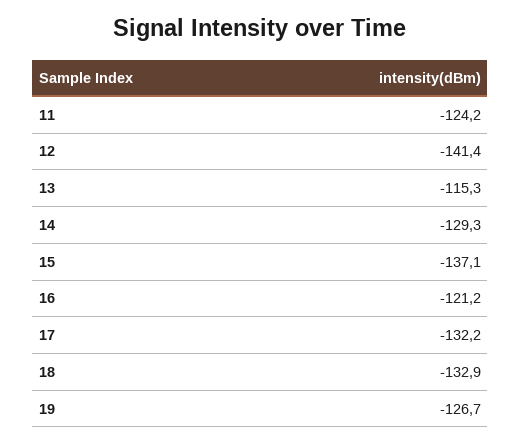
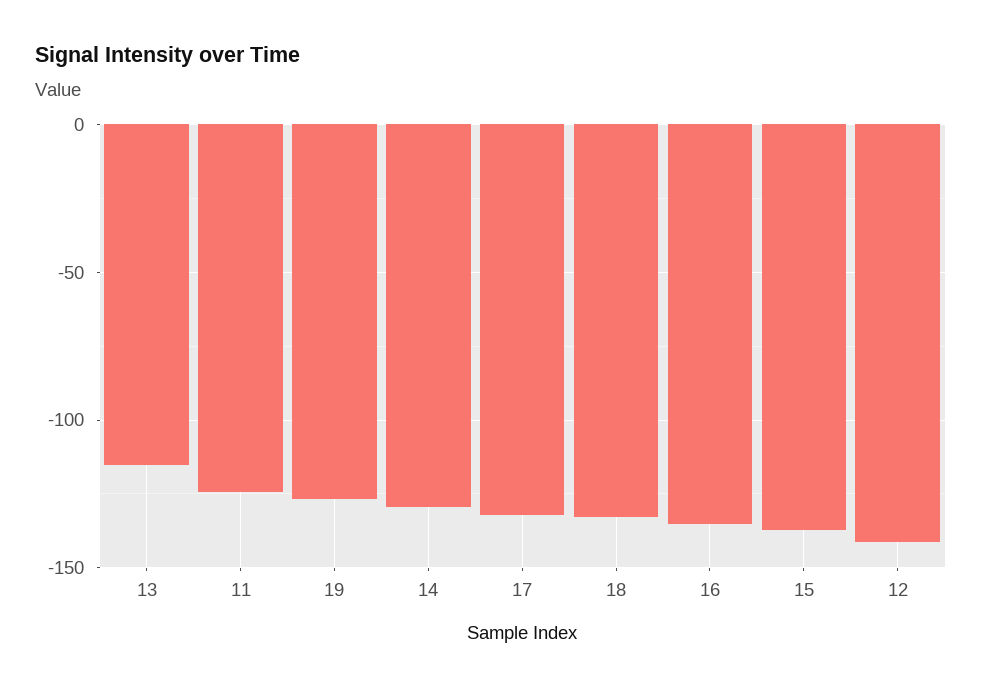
16: -121.2 -> -135

